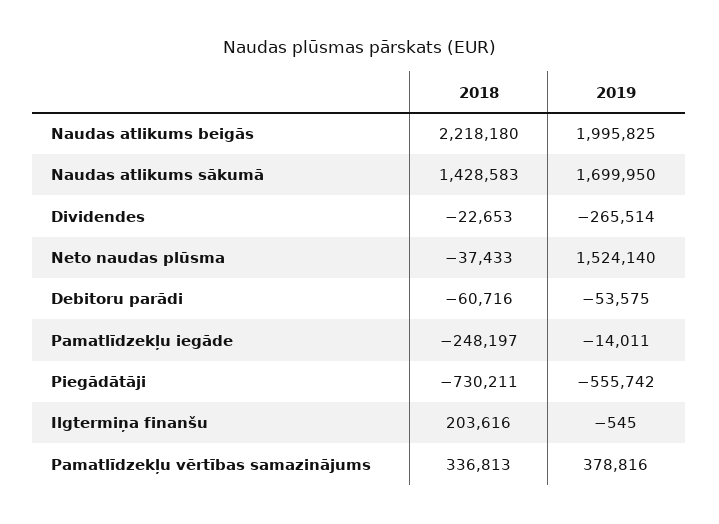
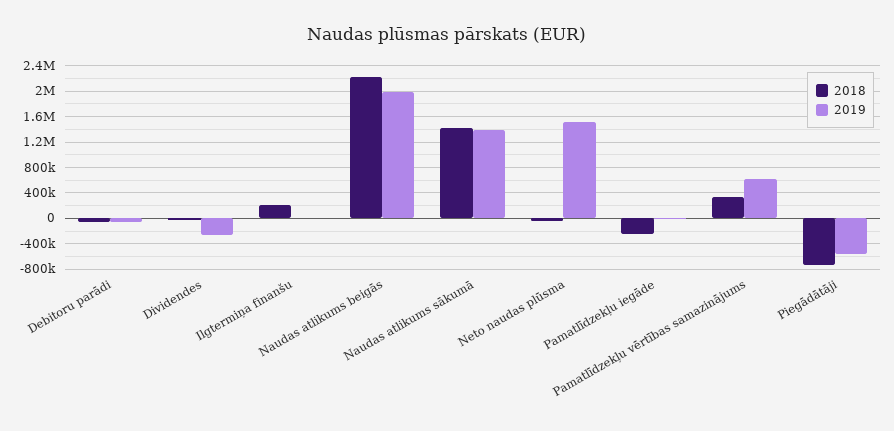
2019, Naudas atlikums sākumā: 1699950 -> 1400000
2019, Pamatlīdzekļu vērtības samazinājums: 378816 -> 600000

